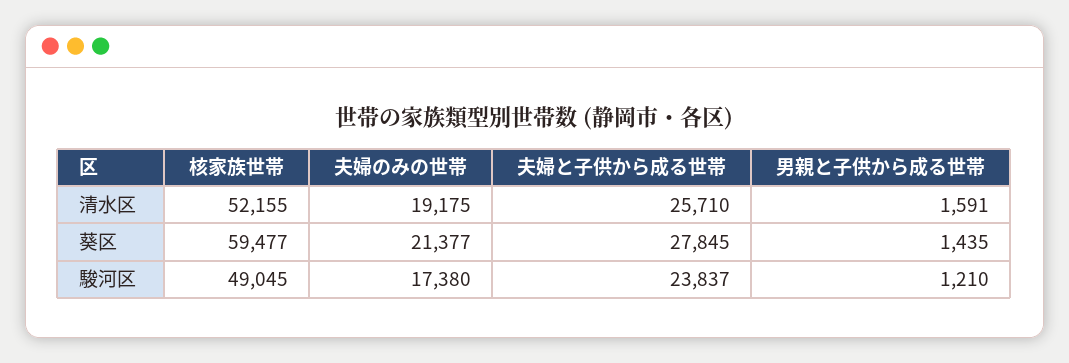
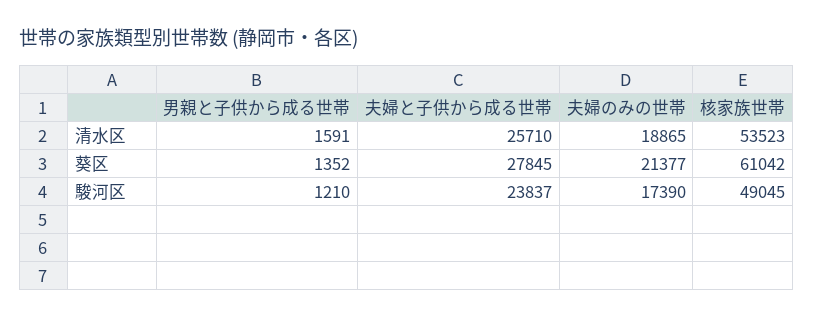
核家族世帯, 清水区: 52155 -> 53523
夫婦のみの世帯, 清水区: 19175 -> 18865
核家族世帯, 葵区: 59477 -> 61042
男親と子供から成る世帯, 葵区: 1435 -> 1352
夫婦のみの世帯, 駿河区: 17380 -> 17390

